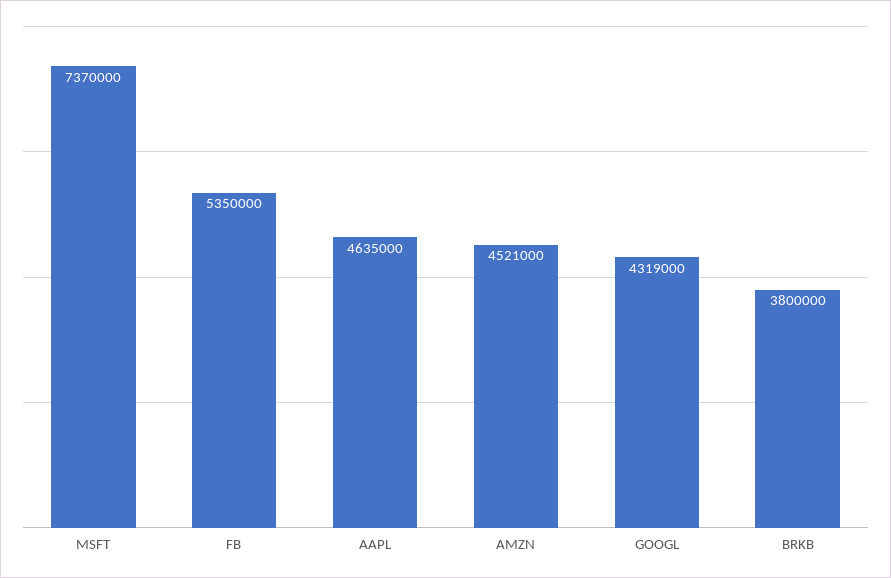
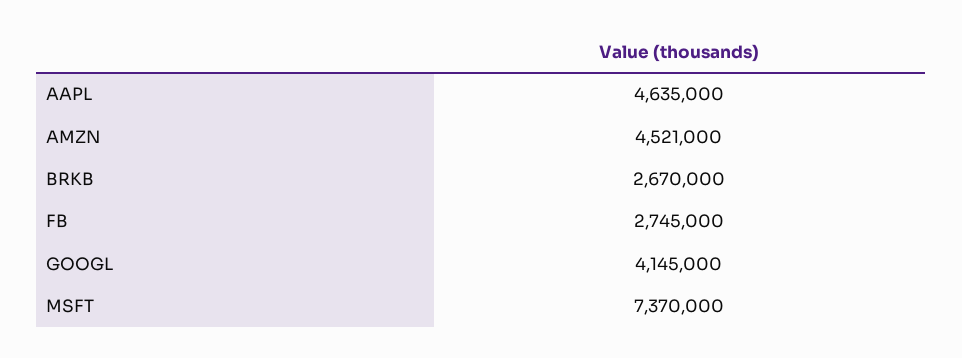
FB: 5350000 -> 2745000
GOOGL: 4319000 -> 4145000
BRKB: 3800000 -> 2670000

